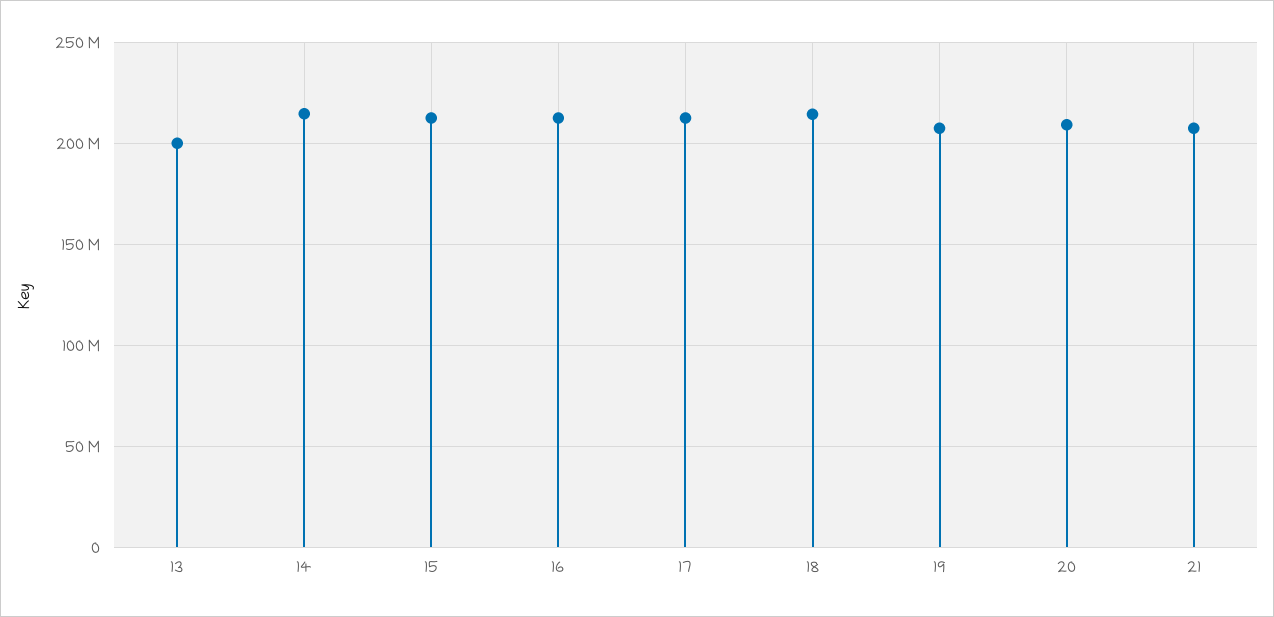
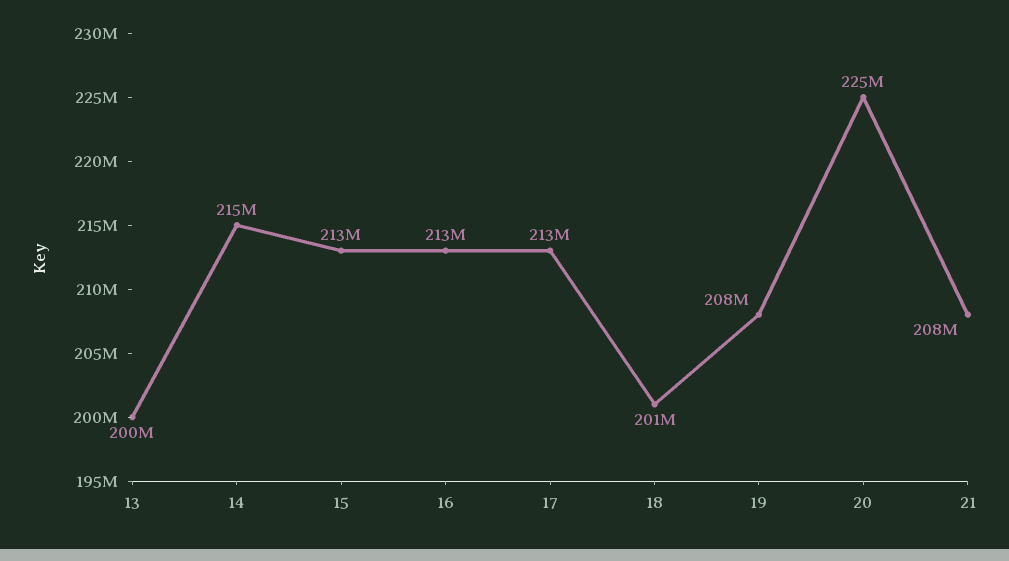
18: 215000000 -> 201000000
20: 210000000 -> 225000000

